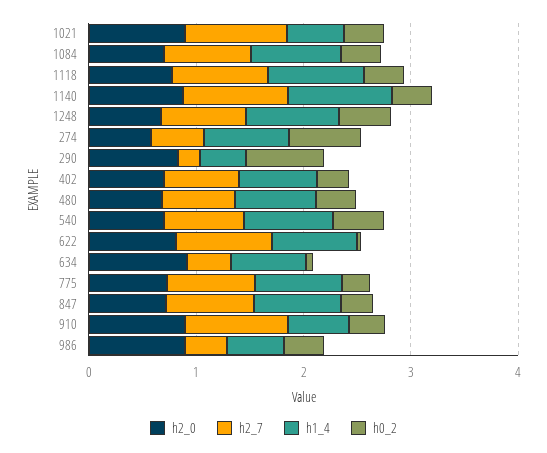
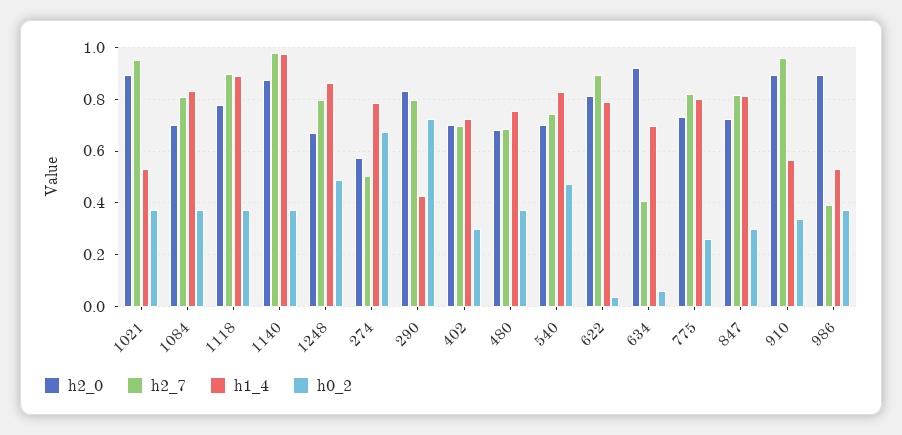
h2_7, 290: 0.2 -> 0.8

